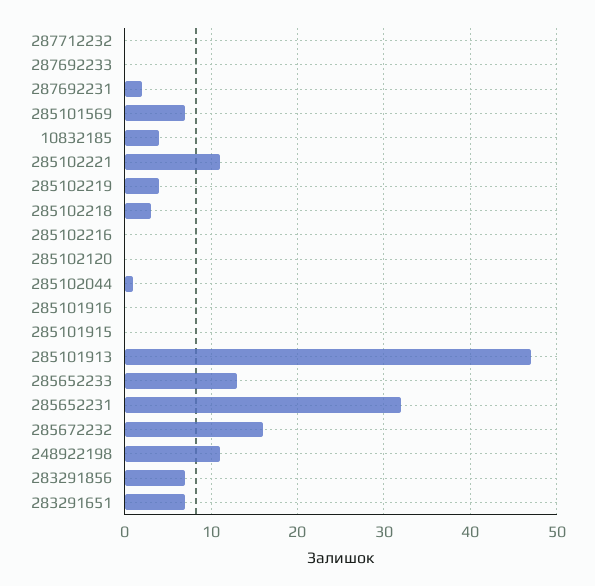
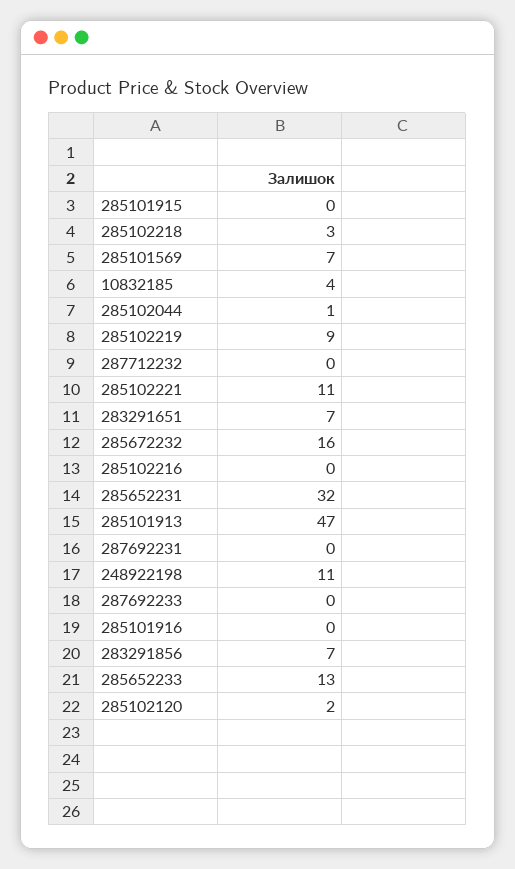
287692231: 2 -> 0
285102219: 4 -> 9
285102120: 0 -> 2

